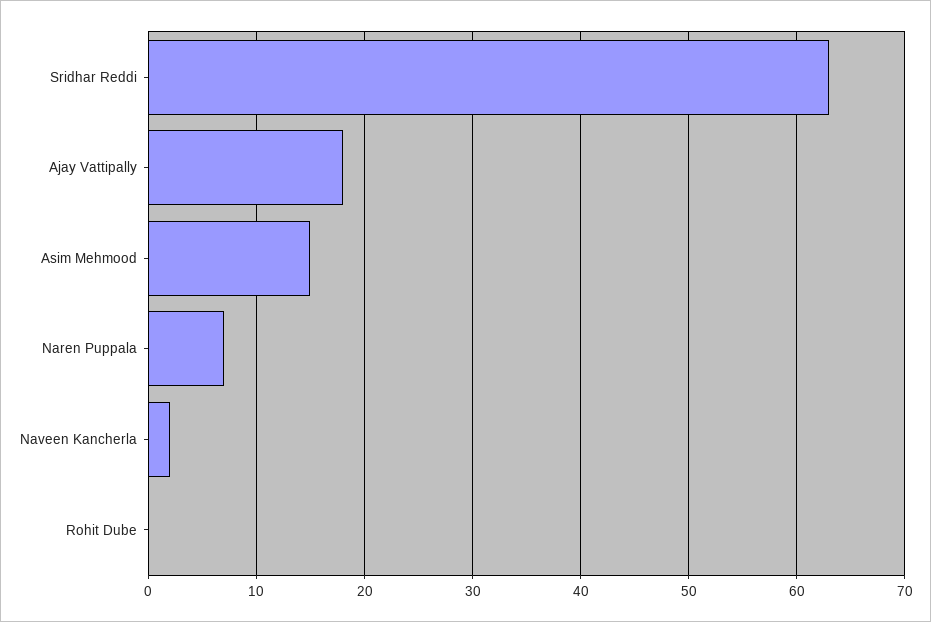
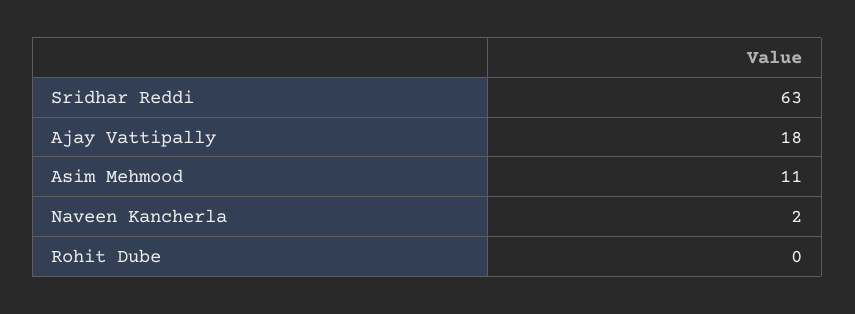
Asim Mehmood: 15 -> 11
Naren Puppala: 7 -> none

